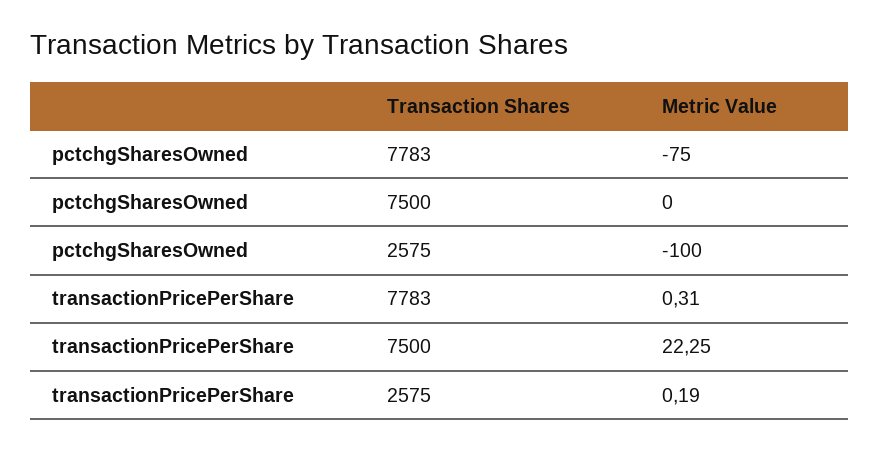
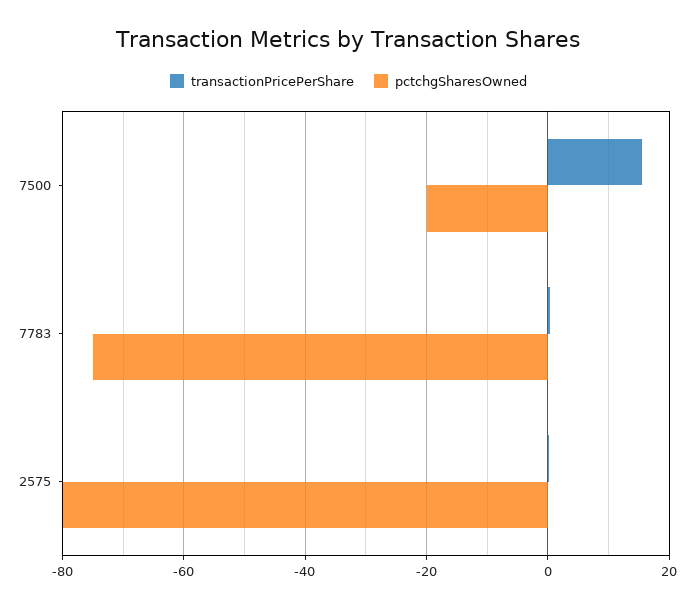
pctchgSharesOwned, 7500: 0 -> -20
pctchgSharesOwned, 2575: -100 -> -80
transactionPricePerShare, 7500: 22.25 -> 16

